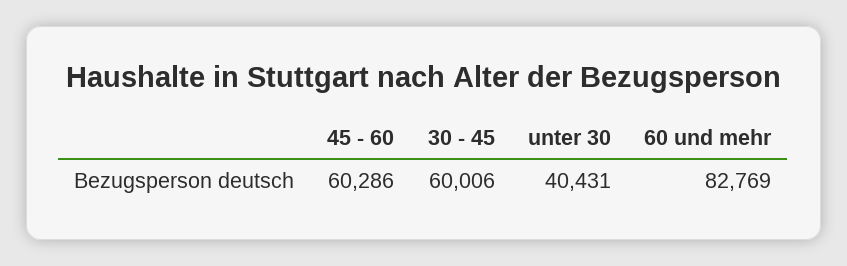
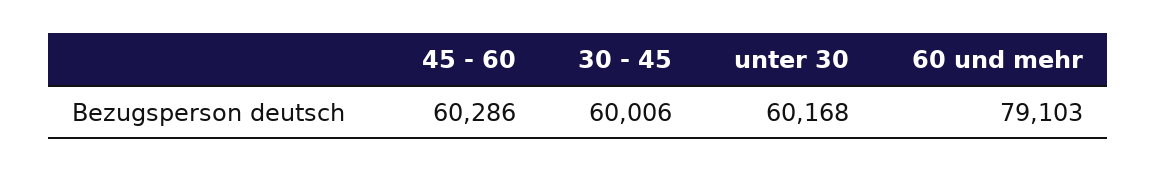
unter 30: 40431 -> 60168
60 und mehr: 82769 -> 79103

